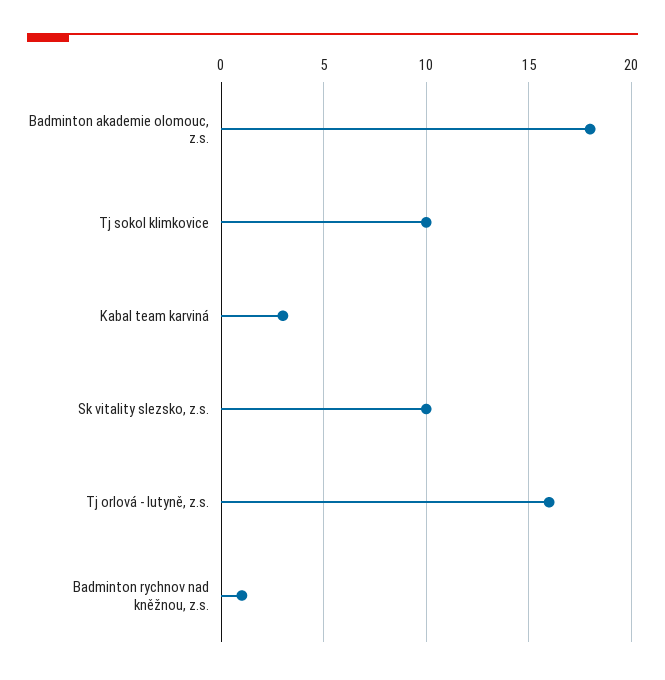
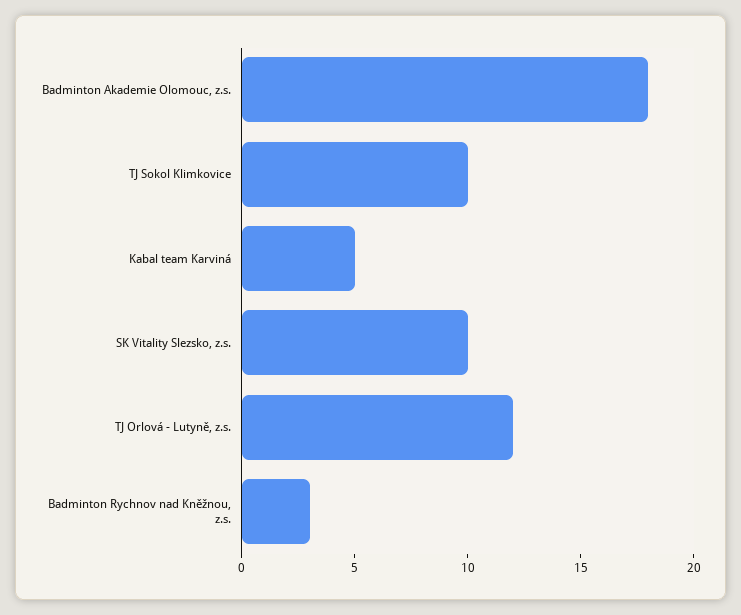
Kabal team karviná: 3 -> 5
Tj orlová - lutyně, z.s.: 16 -> 12
Badminton rychnov nad kněžnou, z.s.: 1 -> 3

